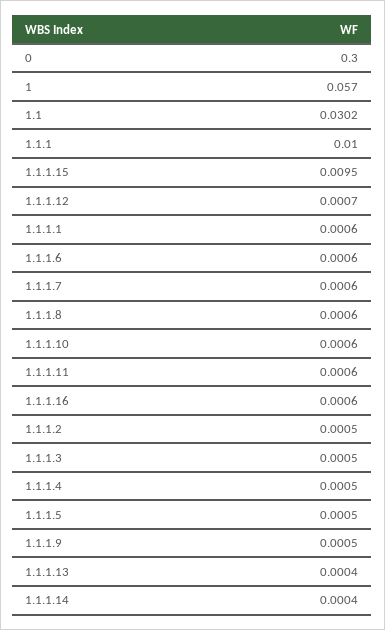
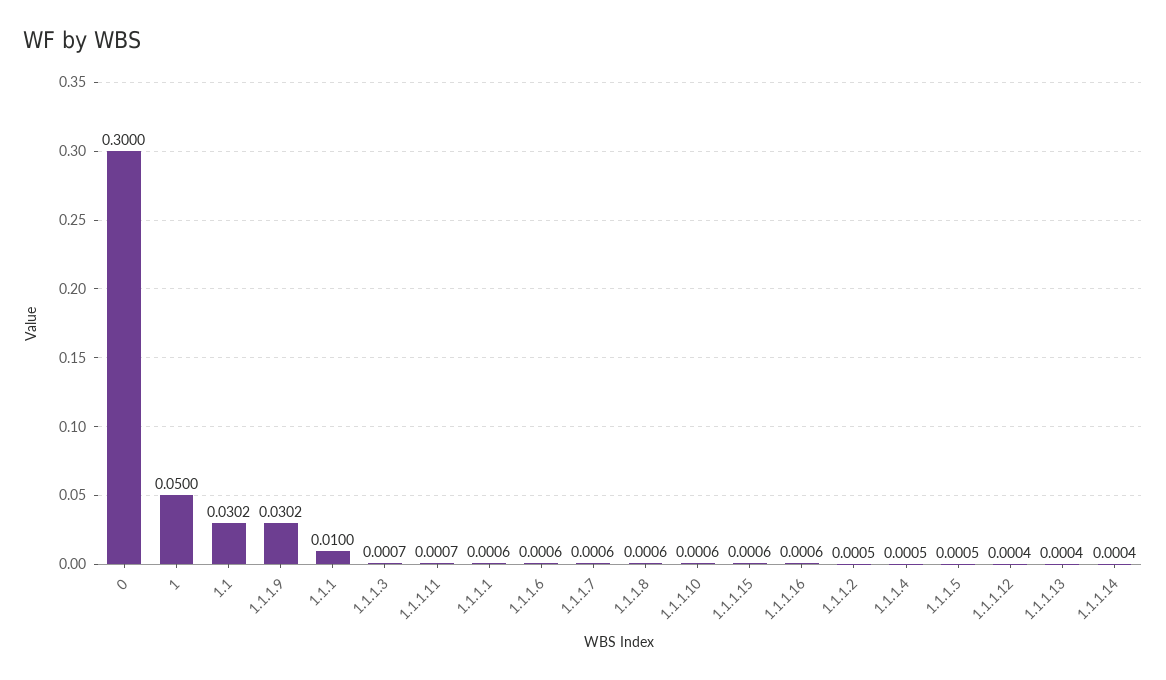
1: 0.057 -> 0.05
1.1.1.15: 0.0095 -> 0.0006
1.1.1.12: 0.0007 -> 0.0004
1.1.1.11: 0.0006 -> 0.0007
1.1.1.3: 0.0005 -> 0.0007
1.1.1.9: 0.0005 -> 0.0302

